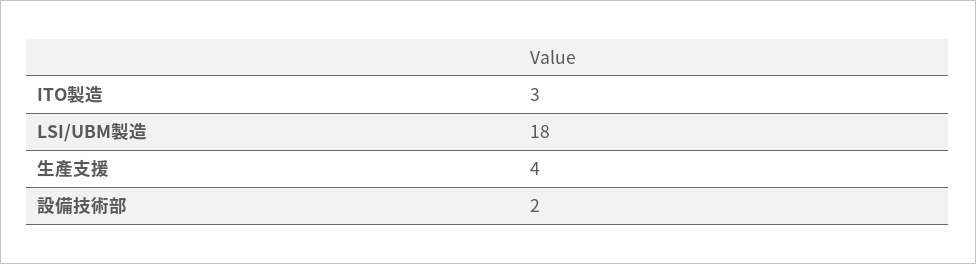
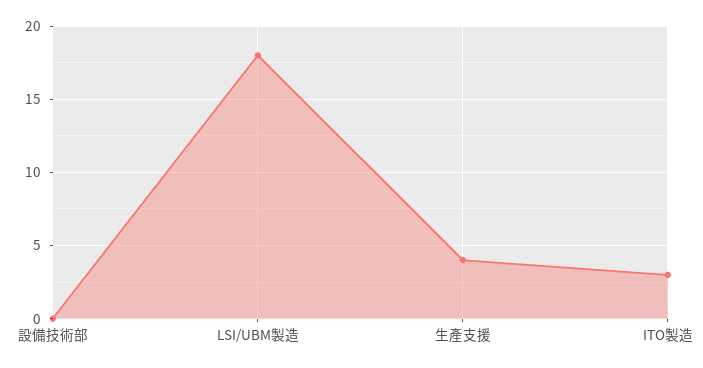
設備技術部: 2 -> 0

